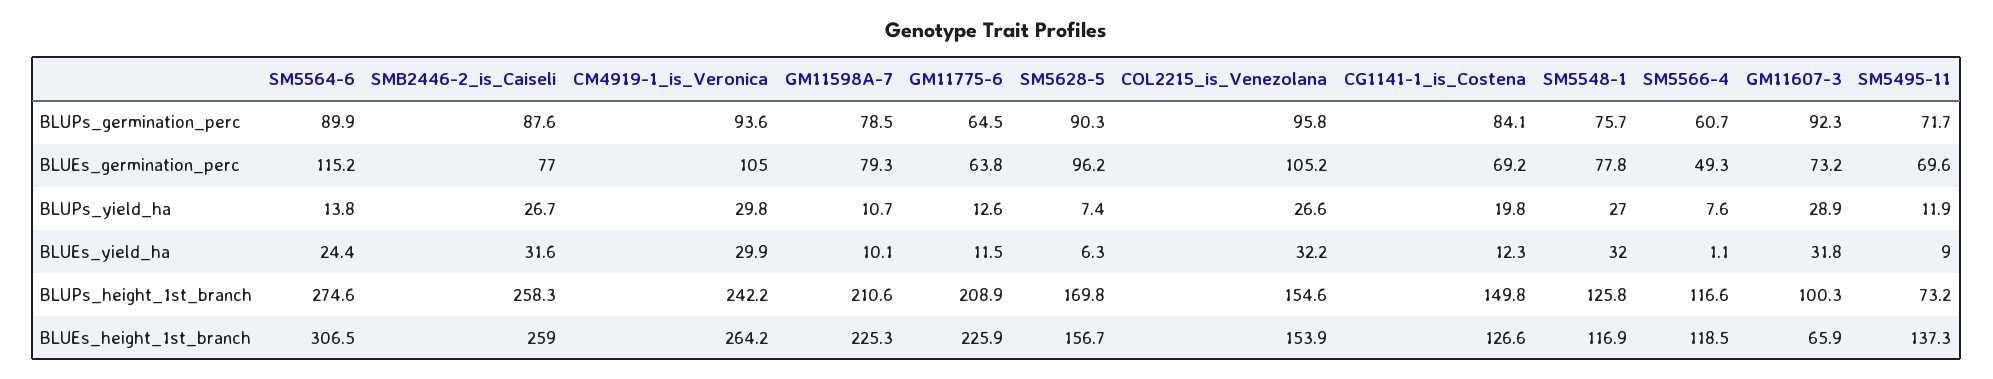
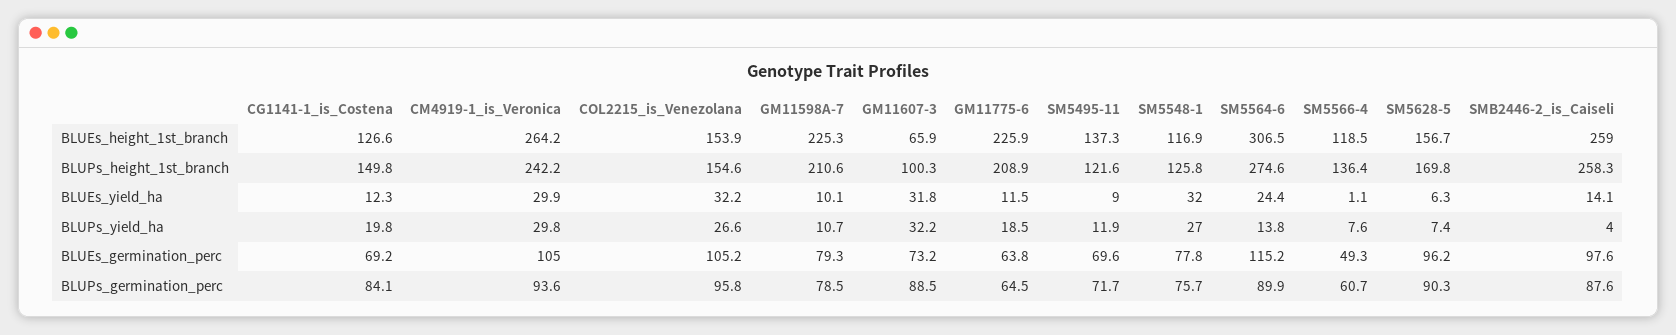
GM11607-3, BLUPs_germination_perc: 92.3 -> 88.5
SMB2446-2_is_Caiseli, BLUEs_germination_perc: 77 -> 97.6
SMB2446-2_is_Caiseli, BLUPs_yield_ha: 26.7 -> 4
GM11775-6, BLUPs_yield_ha: 12.6 -> 18.5
GM11607-3, BLUPs_yield_ha: 28.9 -> 32.2
SMB2446-2_is_Caiseli, BLUEs_yield_ha: 31.6 -> 14.1
SM5566-4, BLUPs_height_1st_branch: 116.6 -> 136.4
SM5495-11, BLUPs_height_1st_branch: 73.2 -> 121.6

